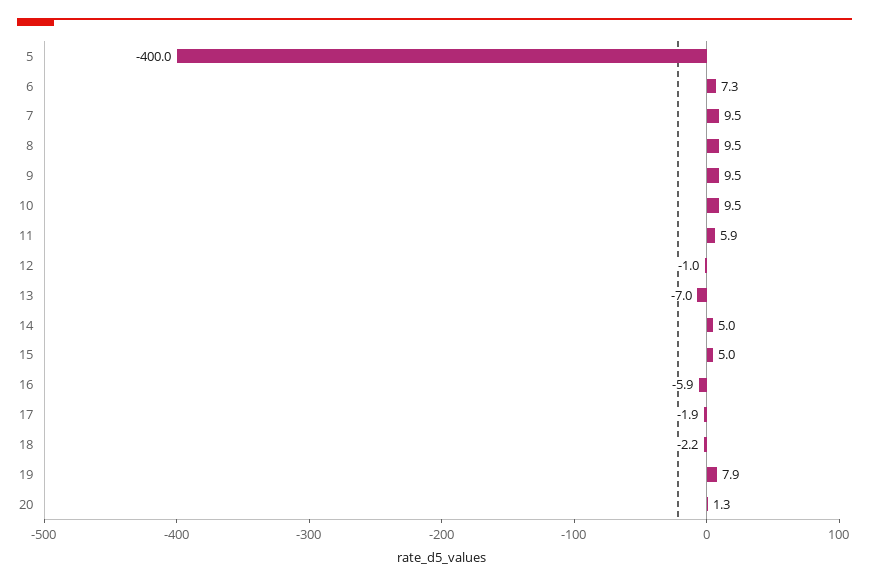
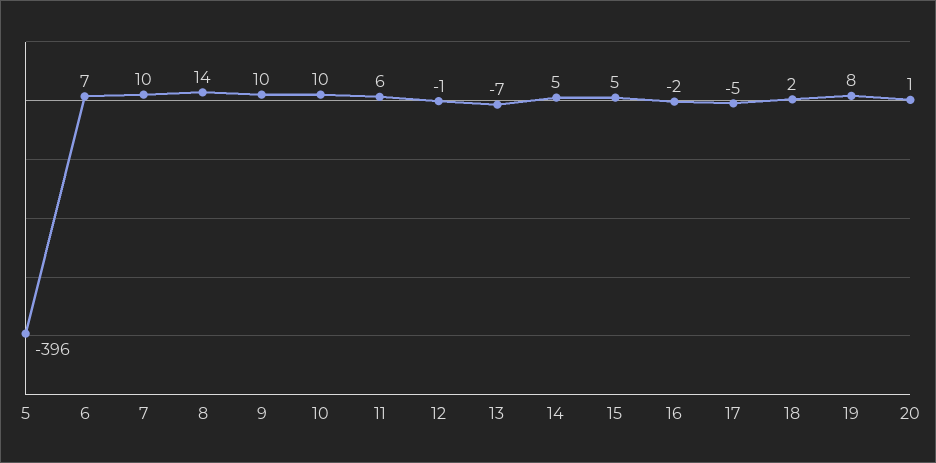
5: -400 -> -396
8: 9.5 -> 14
16: -5.9 -> -2
17: -1.9 -> -5
18: -2.2 -> 2

